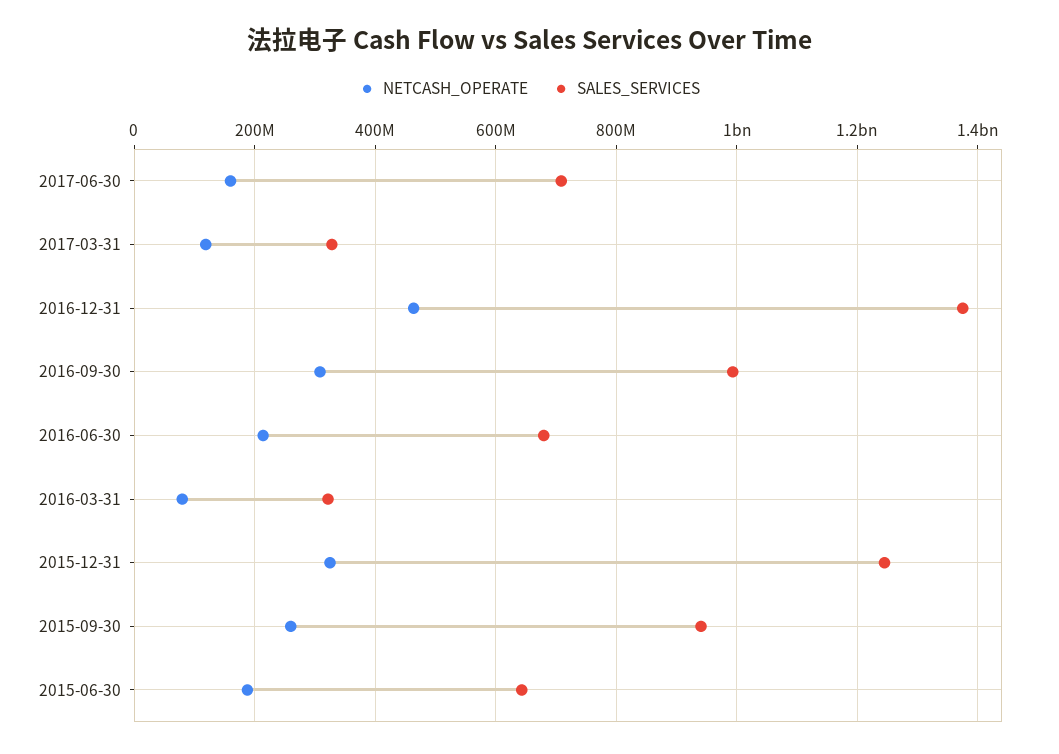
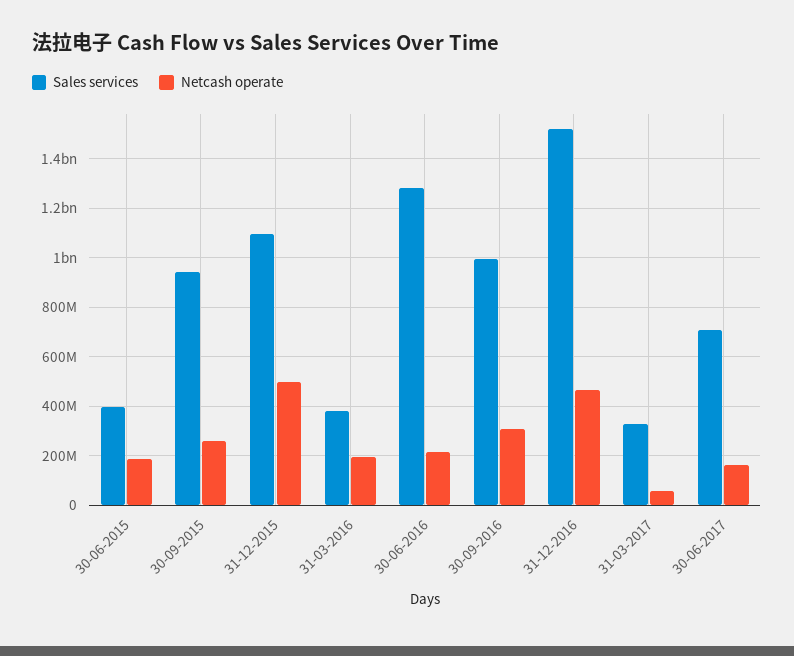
NETCASH_OPERATE, 2017-03-31: 120000000 -> 50000000
SALES_SERVICES, 2016-12-31: 1380000000 -> 1525000000
SALES_SERVICES, 2016-06-30: 680000000 -> 1275000000
NETCASH_OPERATE, 2016-03-31: 80000000 -> 200000000
SALES_SERVICES, 2016-03-31: 320000000 -> 375000000
NETCASH_OPERATE, 2015-12-31: 320000000 -> 500000000
SALES_SERVICES, 2015-12-31: 1240000000 -> 1100000000
SALES_SERVICES, 2015-06-30: 640000000 -> 400000000

